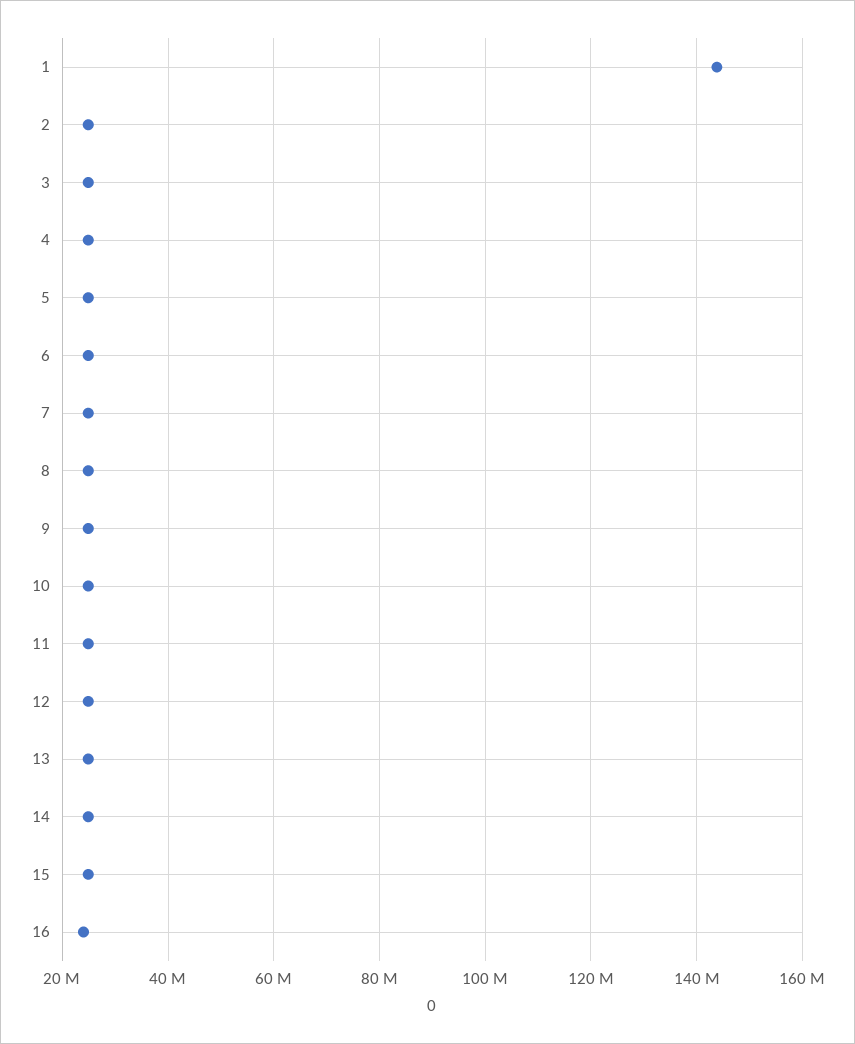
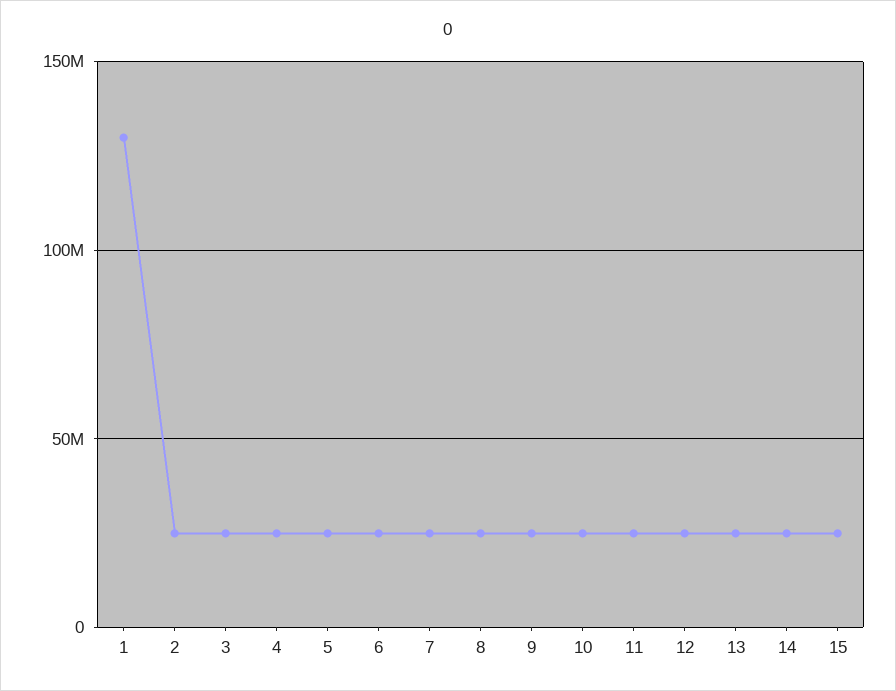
1: 144000000 -> 130000000
16: 24000000 -> none

